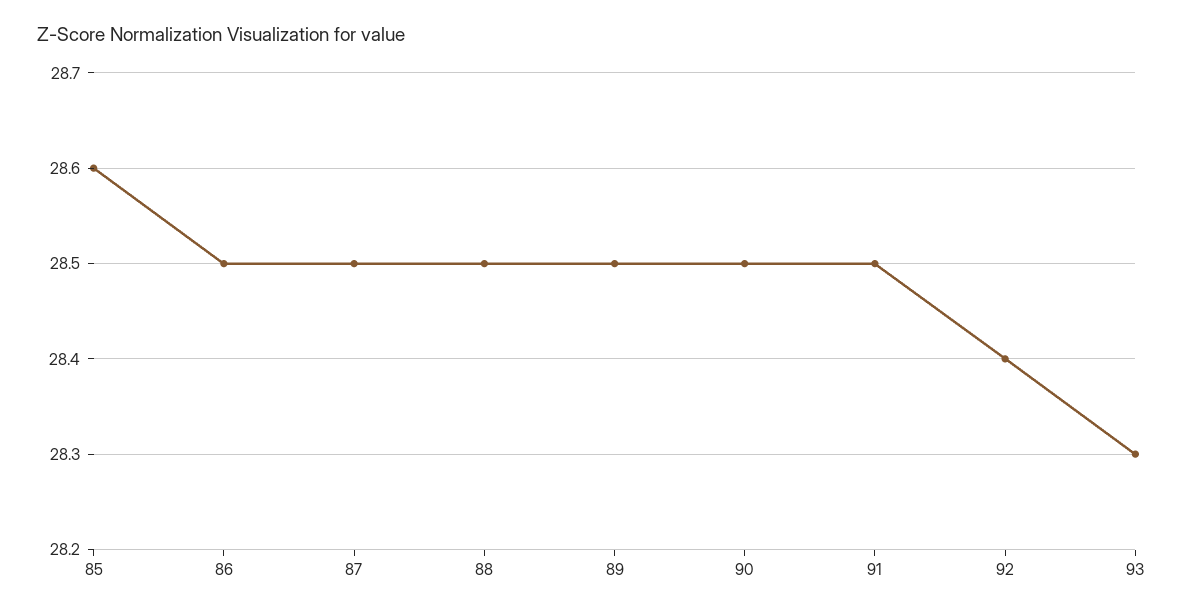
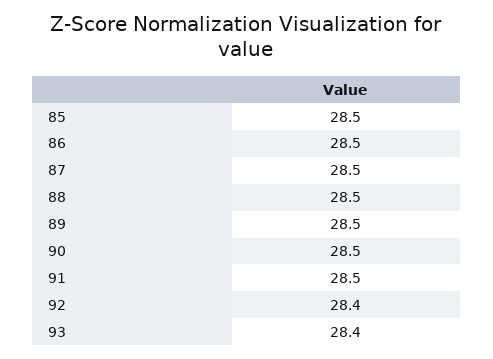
85: 28.6 -> 28.5
93: 28.3 -> 28.4

